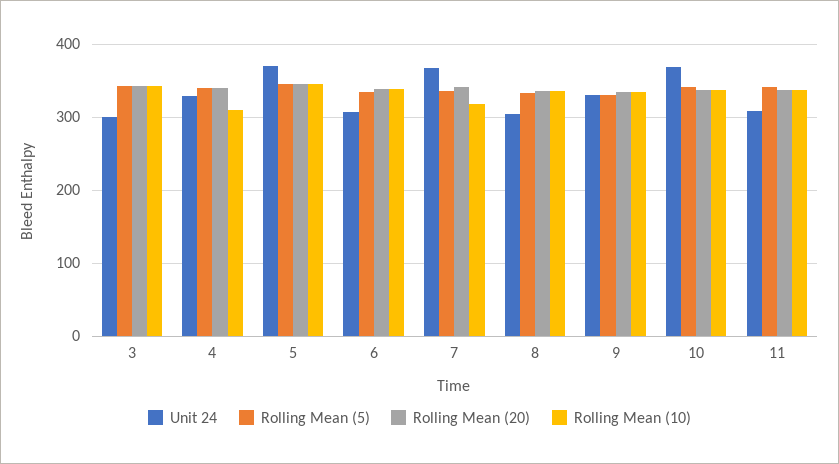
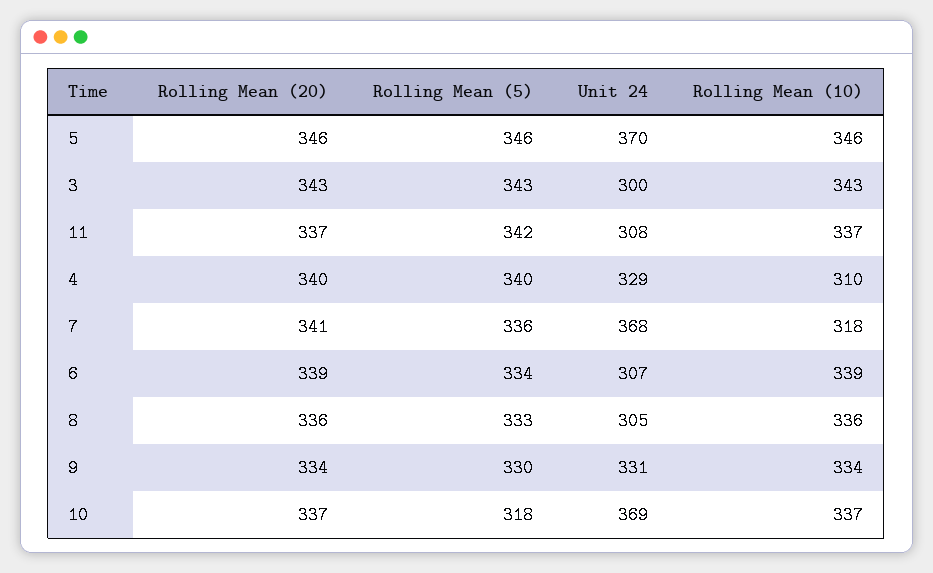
Rolling Mean (5), 10: 340 -> 318

